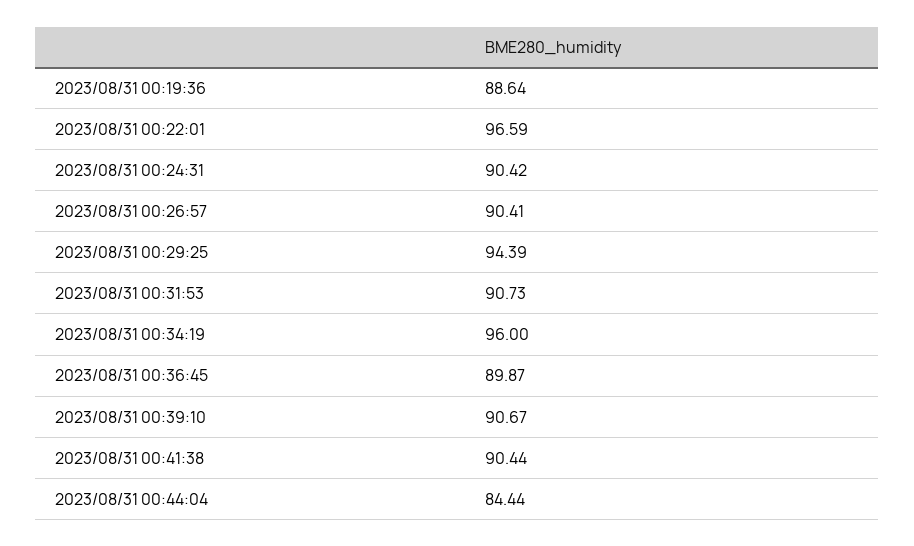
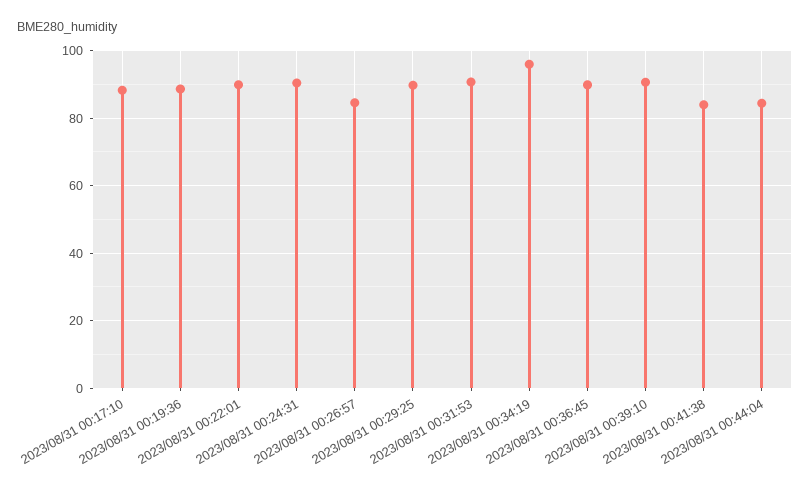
2023/08/31 00:22:01: 96.59 -> 90
2023/08/31 00:26:57: 90.41 -> 84
2023/08/31 00:29:25: 94.39 -> 90
2023/08/31 00:41:38: 90.44 -> 84
2023/08/31 00:17:10: none -> 88

